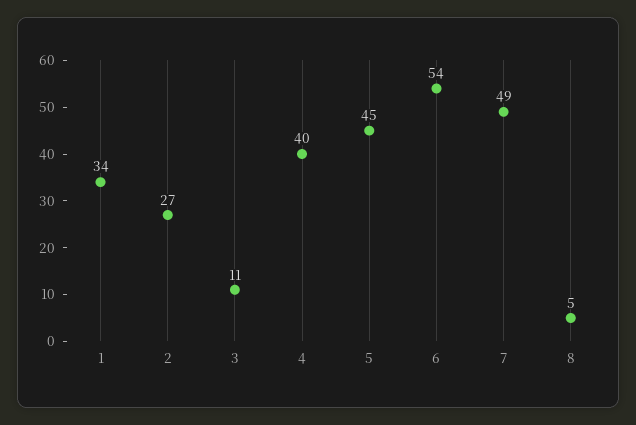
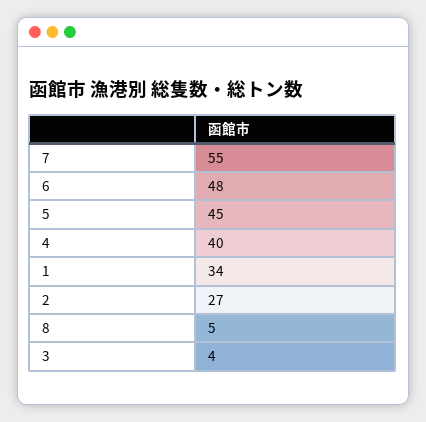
3: 11 -> 4
6: 54 -> 48
7: 49 -> 55

